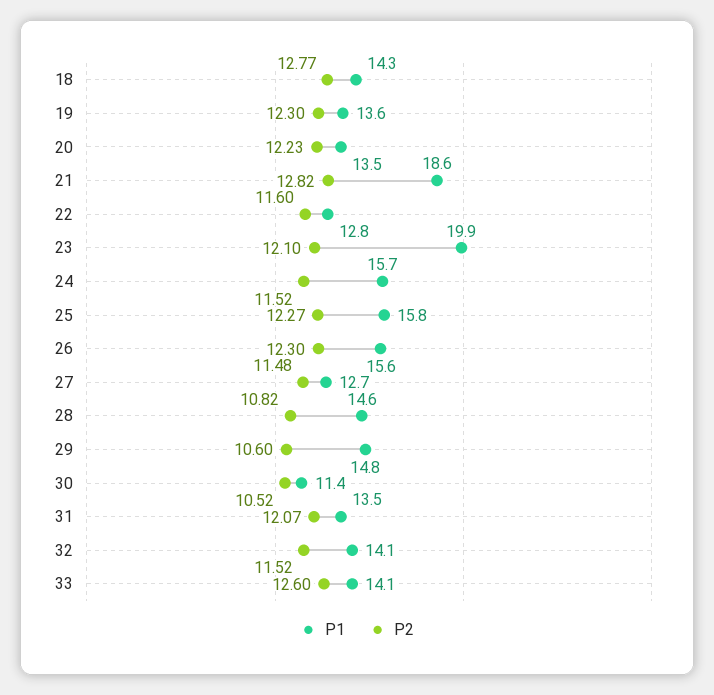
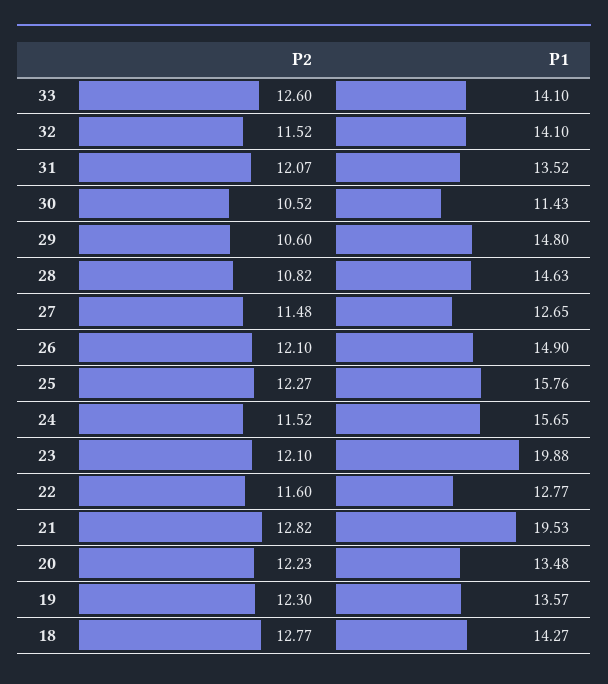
P1, 21: 18.6 -> 19.53
P1, 26: 15.6 -> 14.9
P2, 26: 12.3 -> 12.1

